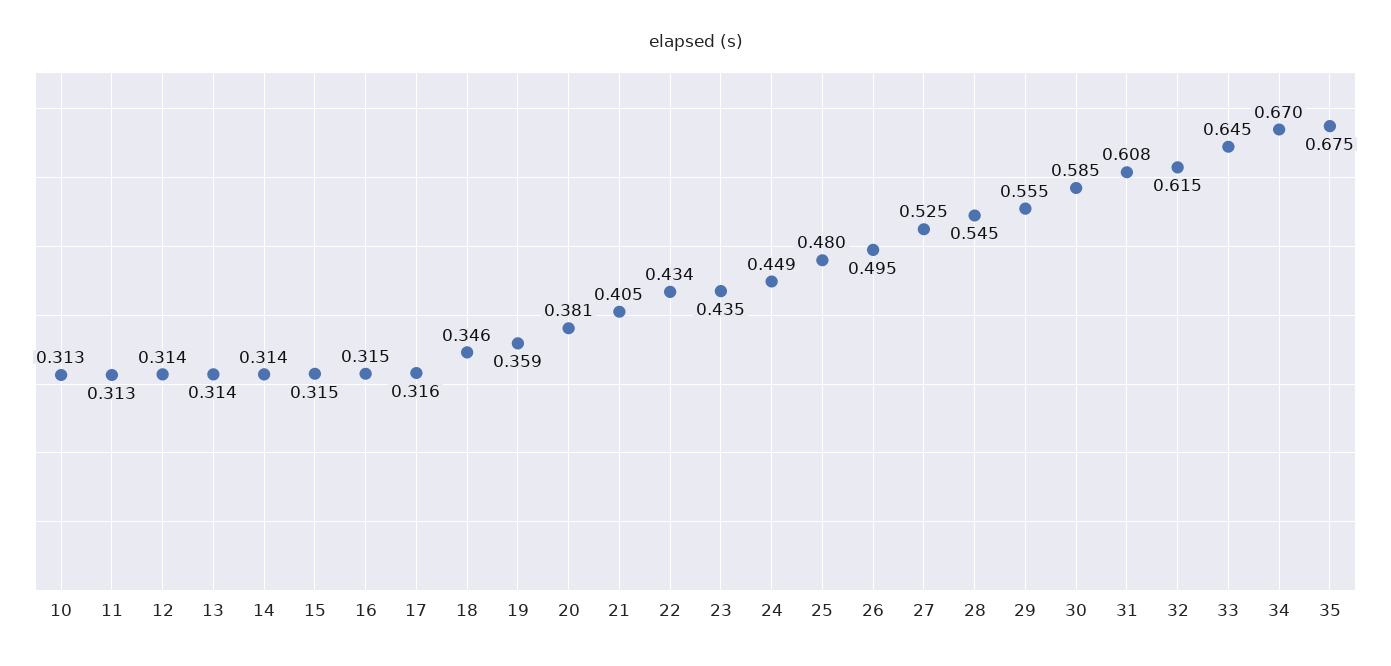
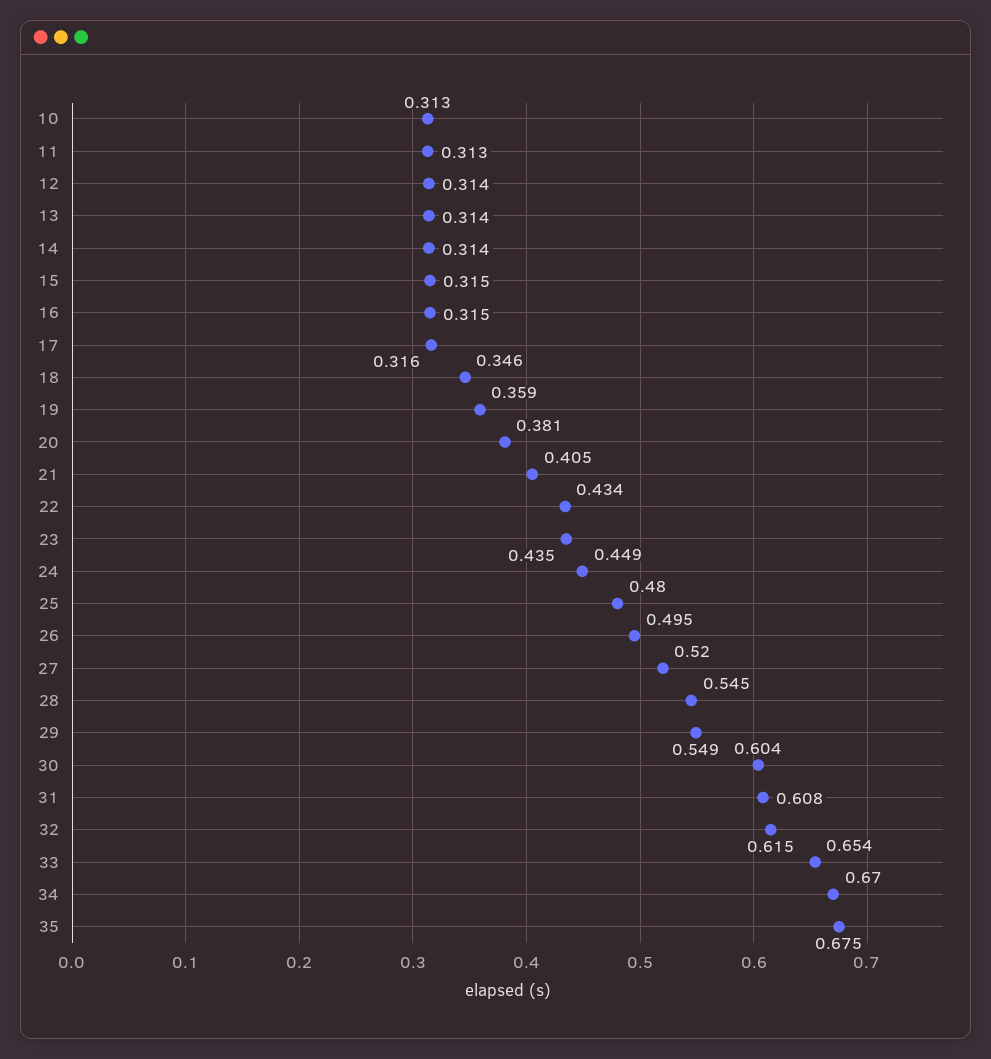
27: 0.525 -> 0.52
29: 0.555 -> 0.549
30: 0.585 -> 0.604
33: 0.645 -> 0.654

